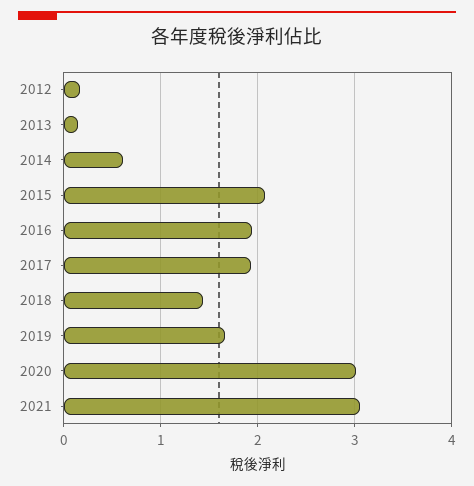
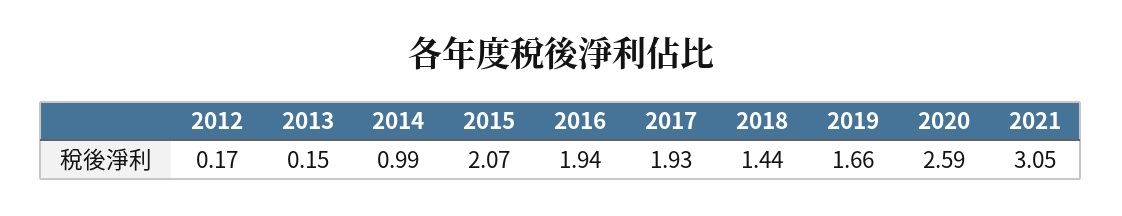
2014: 0.6 -> 0.99
2020: 3 -> 2.59

